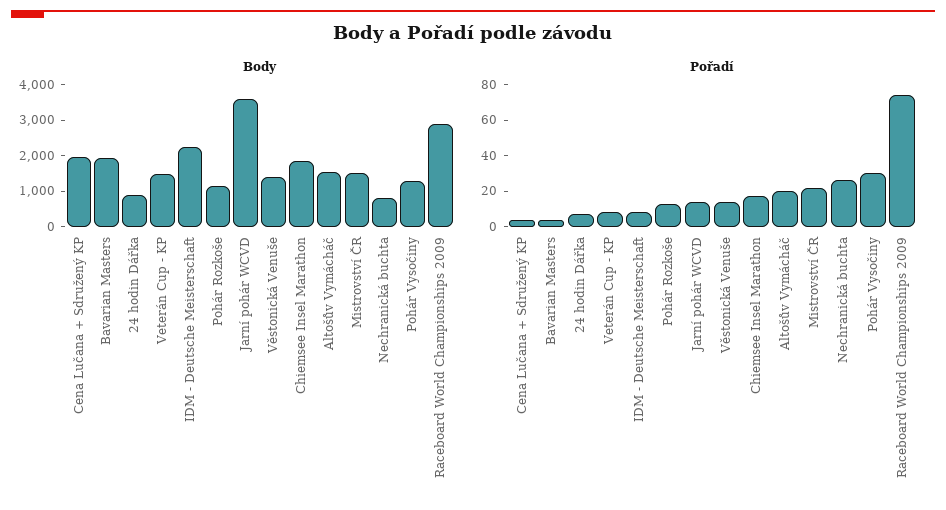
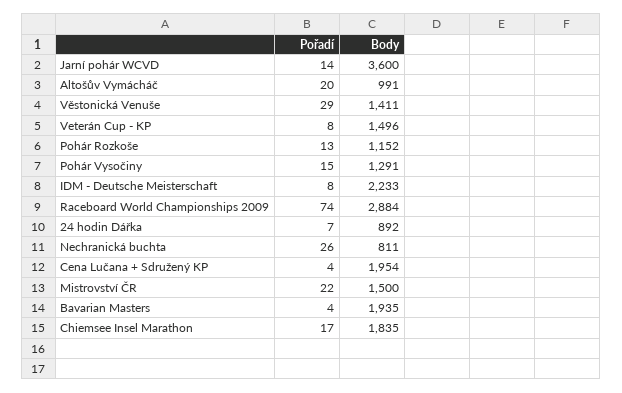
Body, Altošův Vymácháč: 1500 -> 991
Pořadí, Věstonická Venuše: 15 -> 29
Pořadí, Pohár Vysočiny: 30 -> 15

